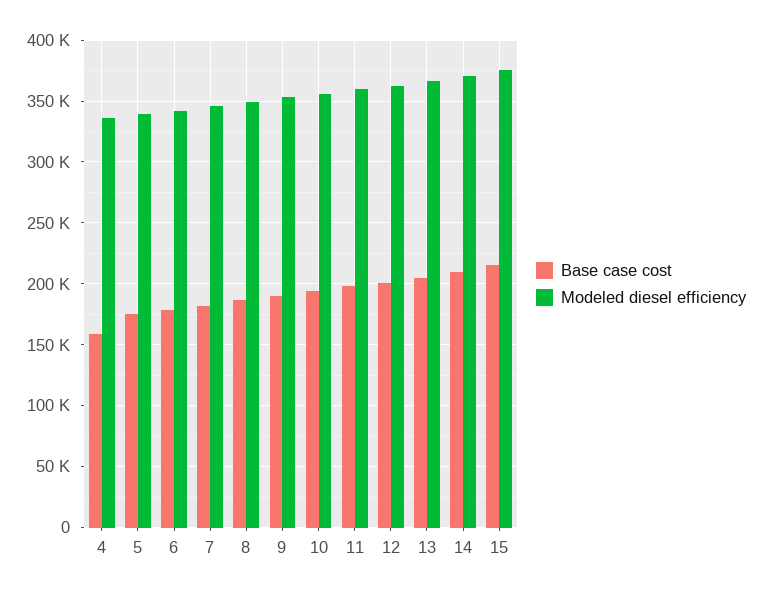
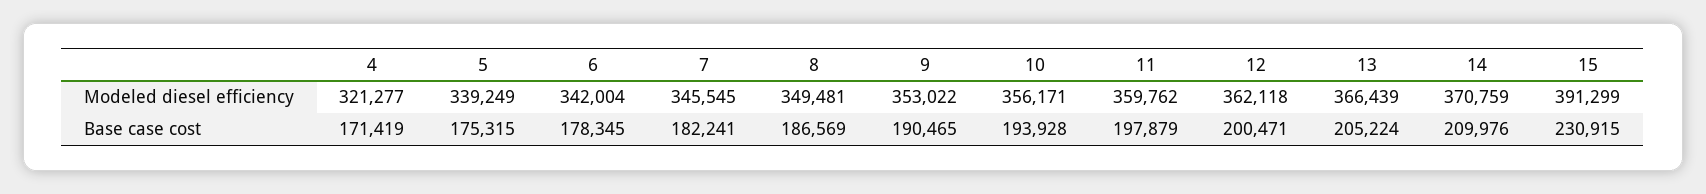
Base case cost, 4: 160000 -> 171419
Modeled diesel efficiency, 4: 335000 -> 321277
Base case cost, 15: 215000 -> 230915
Modeled diesel efficiency, 15: 375000 -> 391299

